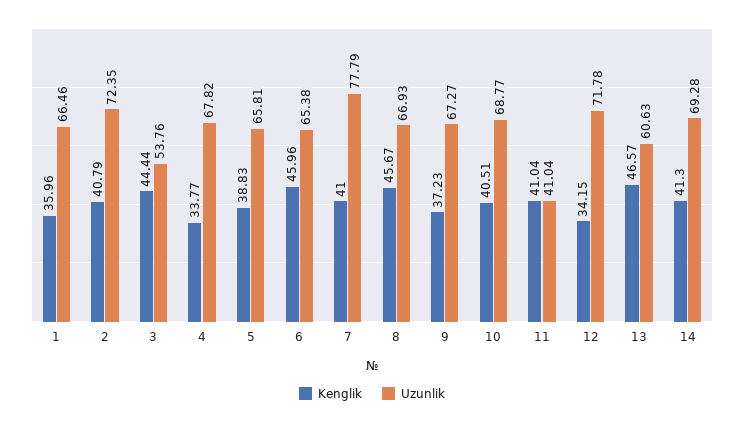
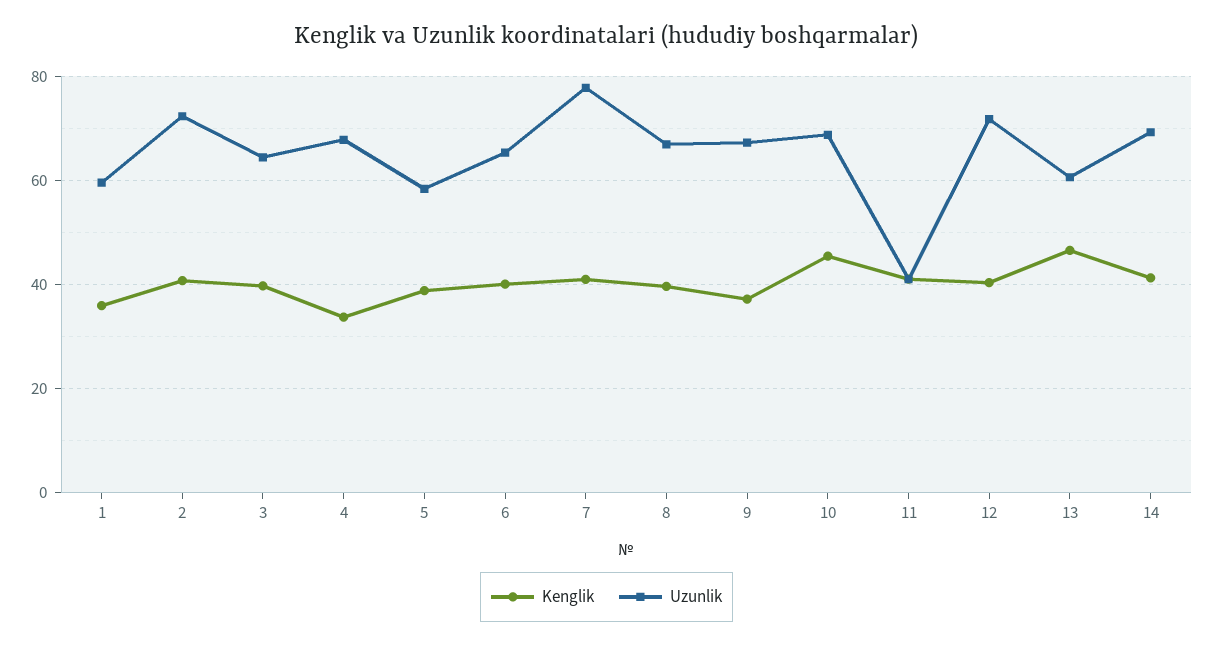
Uzunlik, 1: 66.46 -> 60
Kenglik, 3: 44.44 -> 40
Uzunlik, 3: 53.76 -> 64
Uzunlik, 5: 65.81 -> 58
Kenglik, 6: 45.96 -> 40
Kenglik, 8: 45.67 -> 40
Kenglik, 10: 40.51 -> 46
Kenglik, 12: 34.15 -> 40

